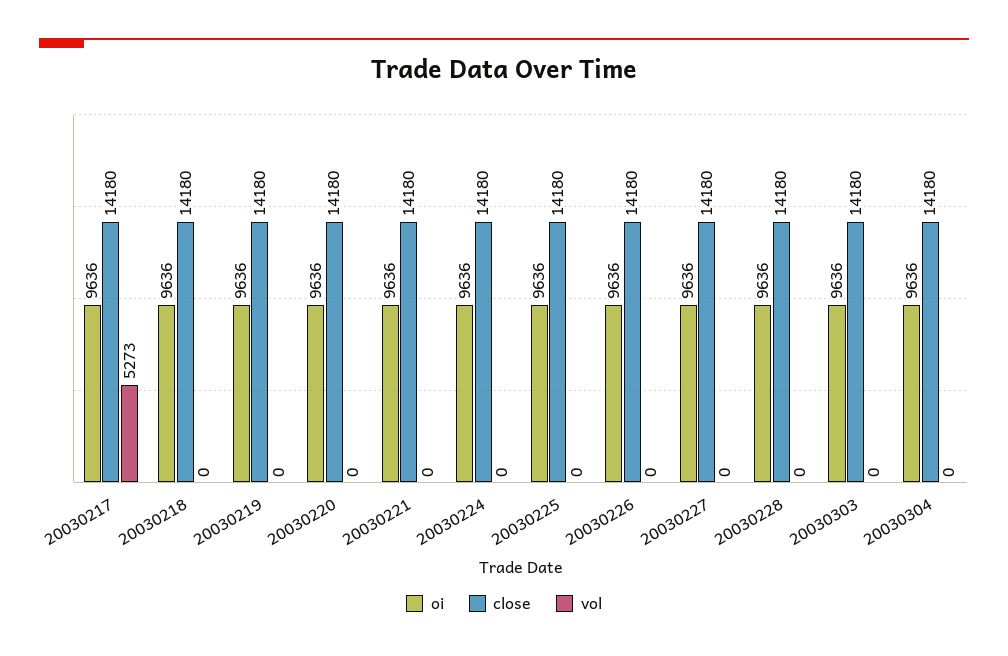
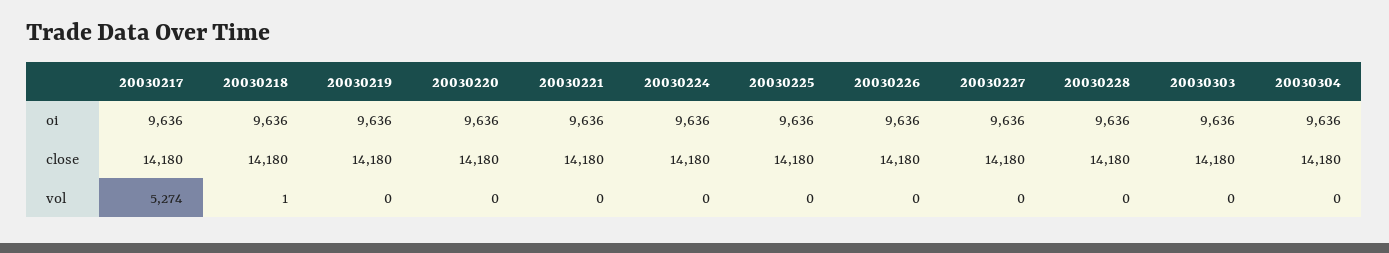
vol, 20030217: 5273 -> 5274
vol, 20030218: 0 -> 1

